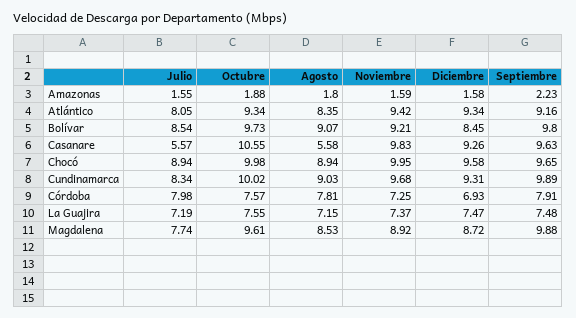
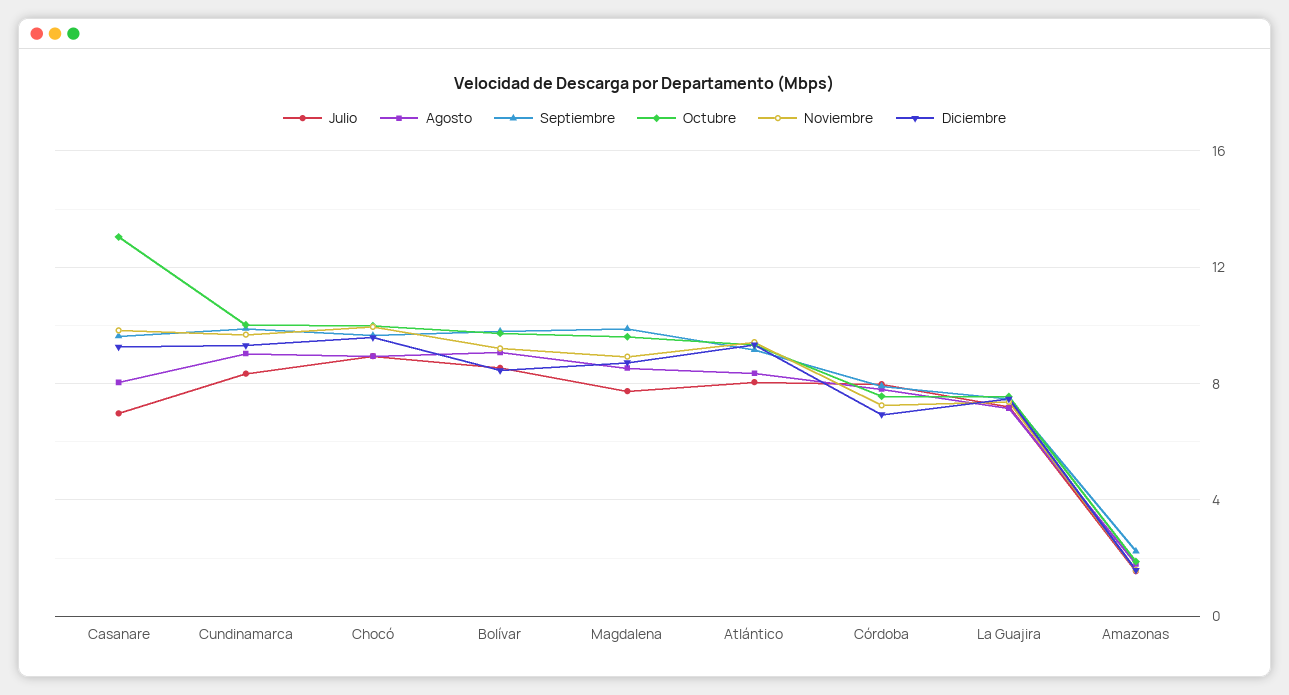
Julio, Casanare: 5.57 -> 7
Octubre, Casanare: 10.55 -> 13
Agosto, Casanare: 5.58 -> 8

